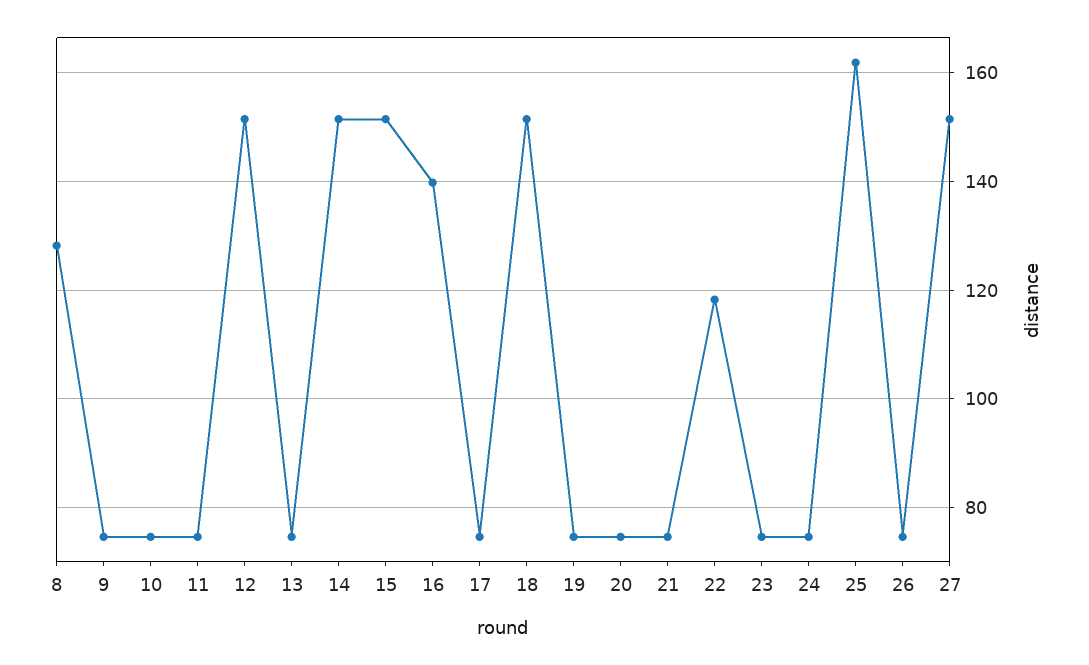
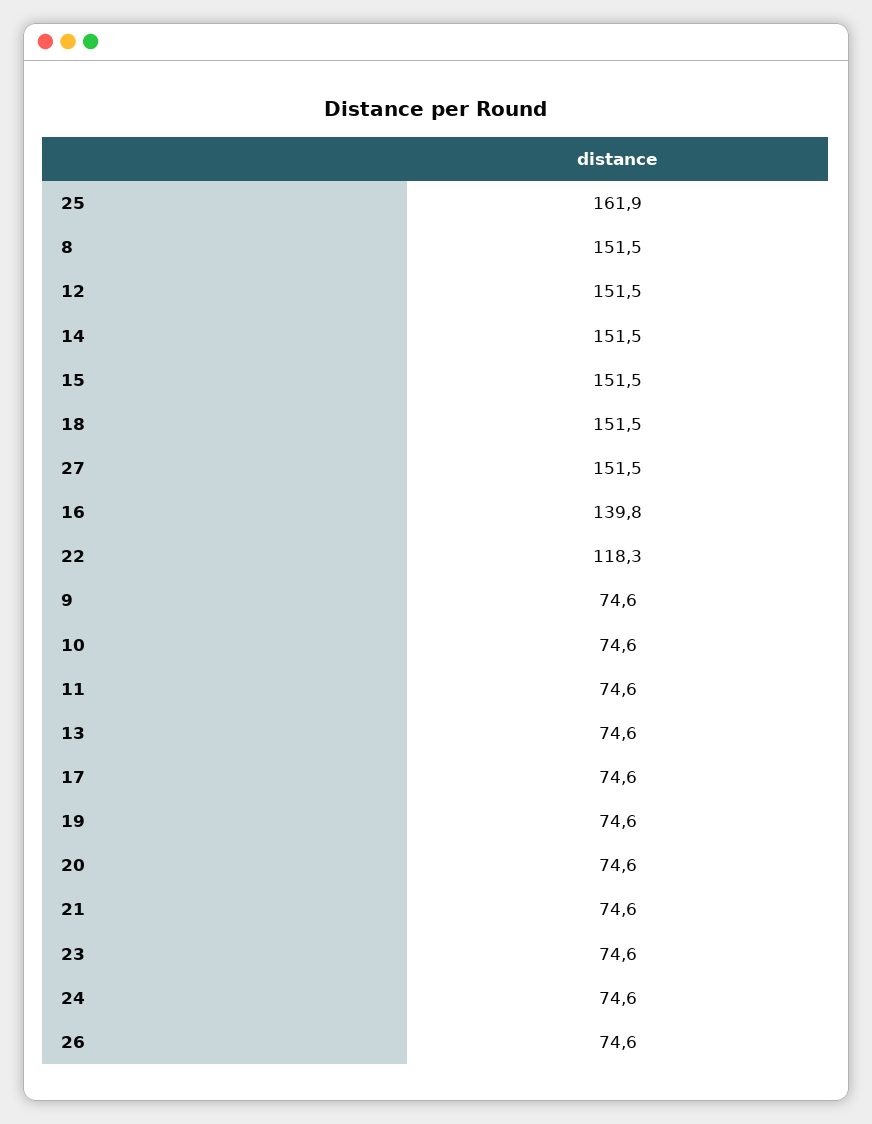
8: 128 -> 151.5

